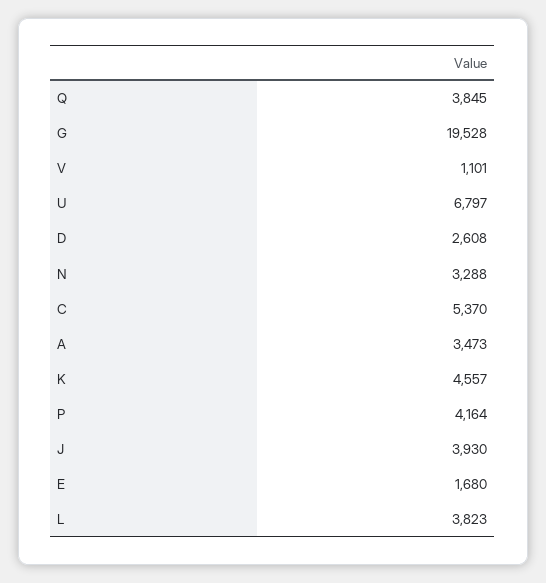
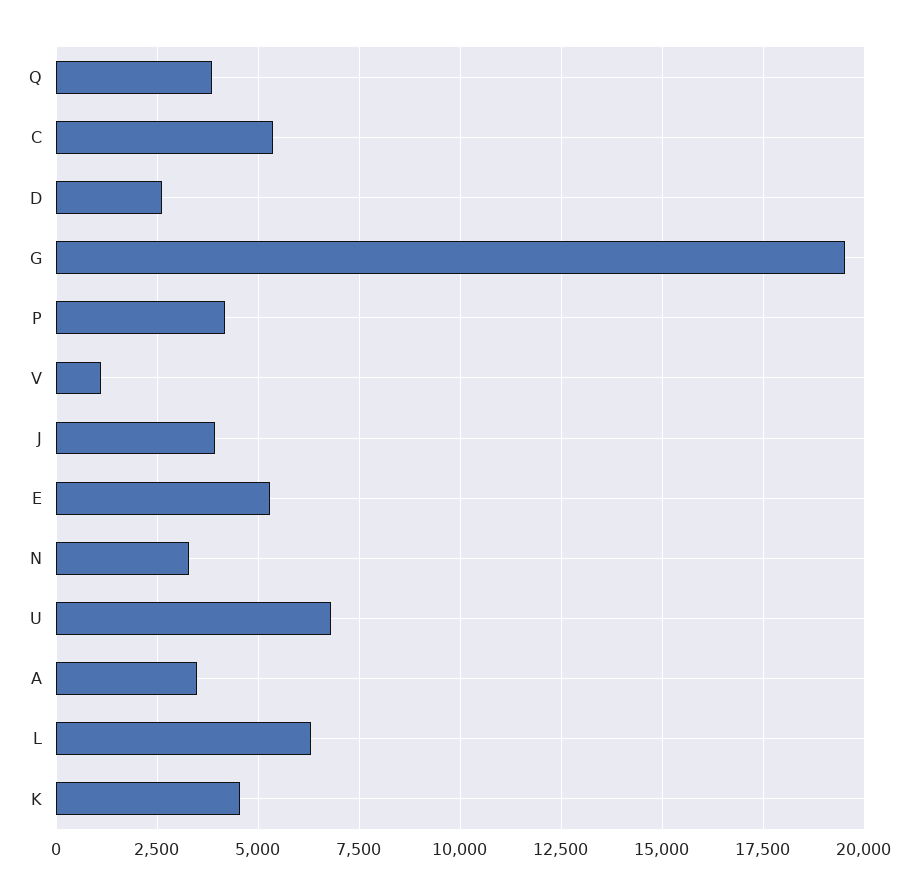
E: 1680 -> 5250
L: 3823 -> 6250

